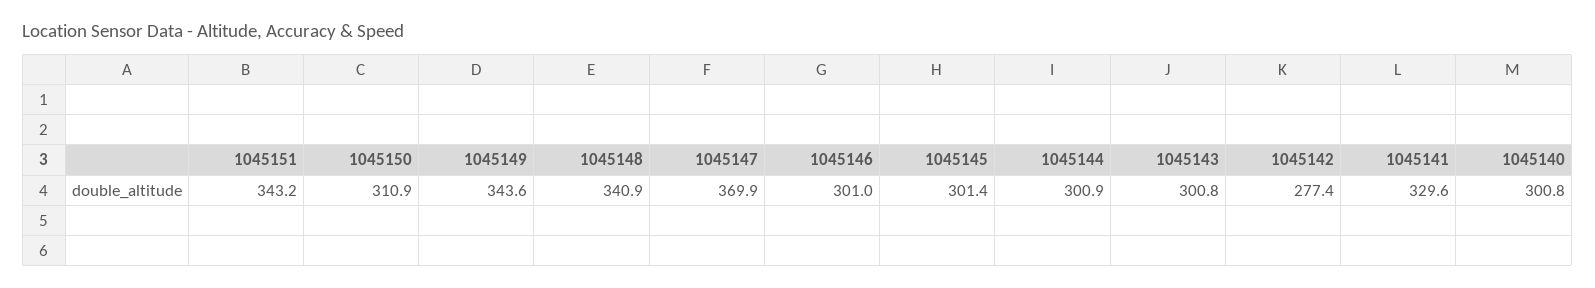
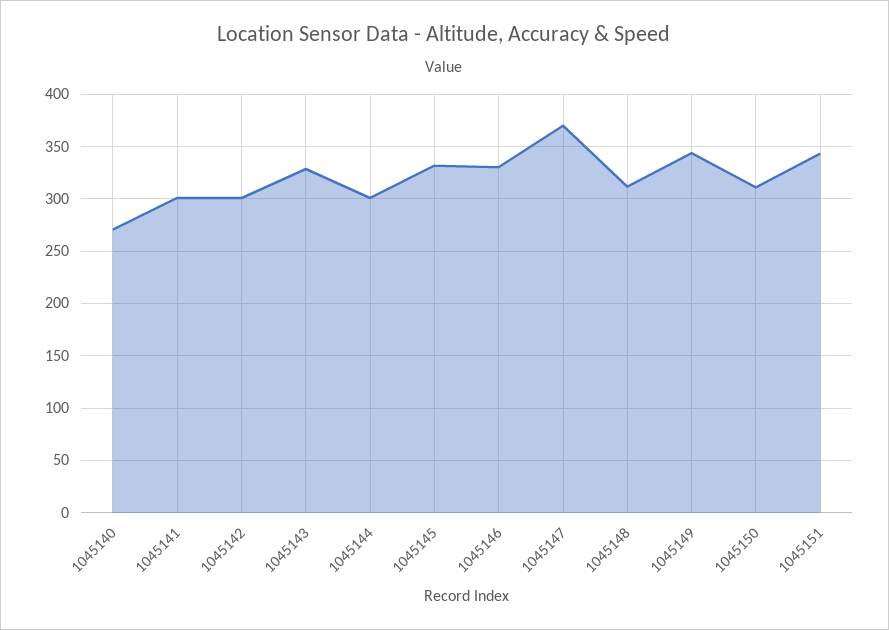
1045148: 340.9 -> 310
1045146: 301 -> 330
1045145: 301.4 -> 330
1045143: 300.8 -> 330
1045142: 277.4 -> 300
1045141: 329.6 -> 300
1045140: 300.8 -> 270

